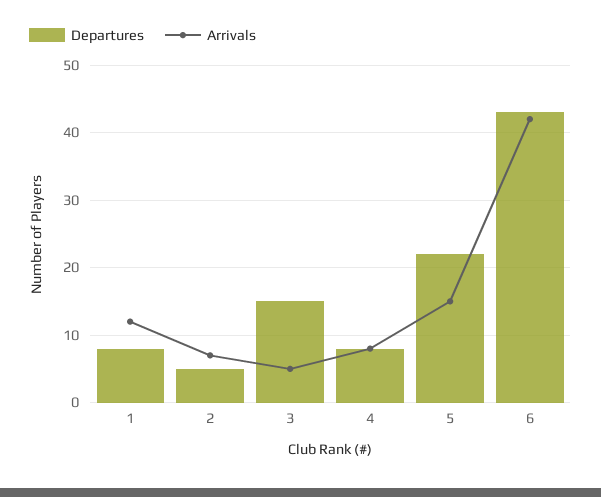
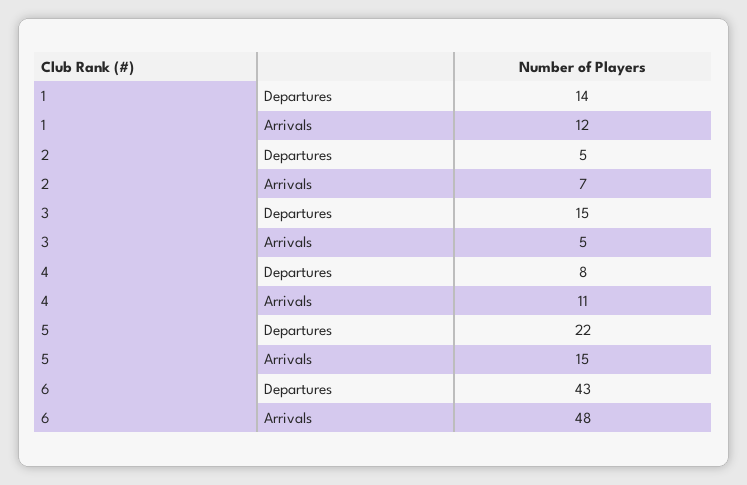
Departures, 1: 8 -> 14
Arrivals, 4: 8 -> 11
Arrivals, 6: 42 -> 48

